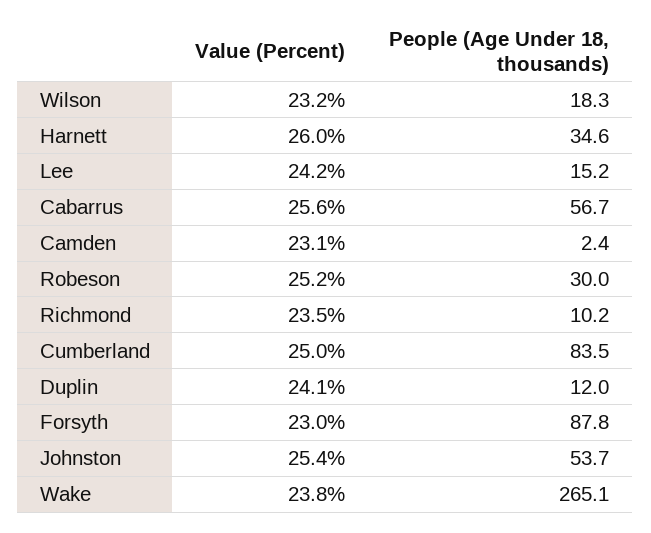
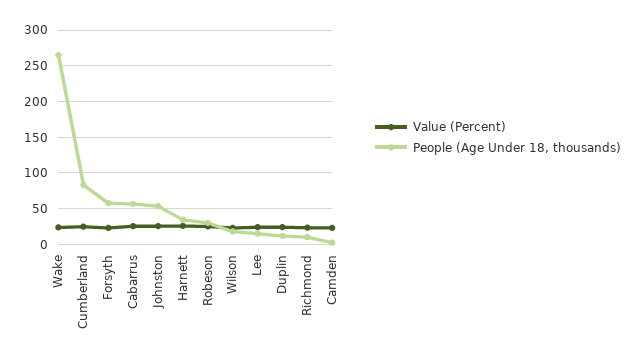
People (Age Under 18, thousands), Forsyth: 87.8 -> 60

